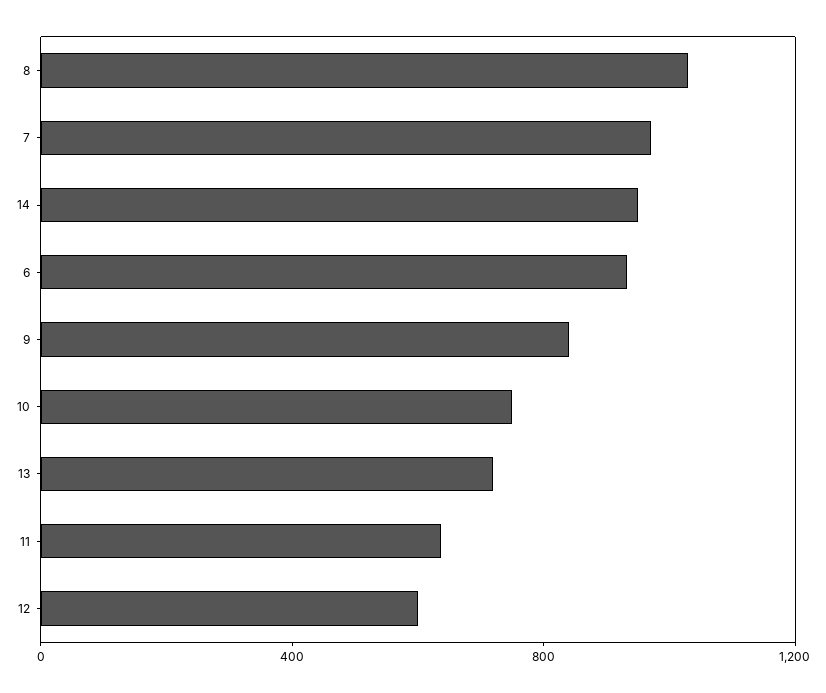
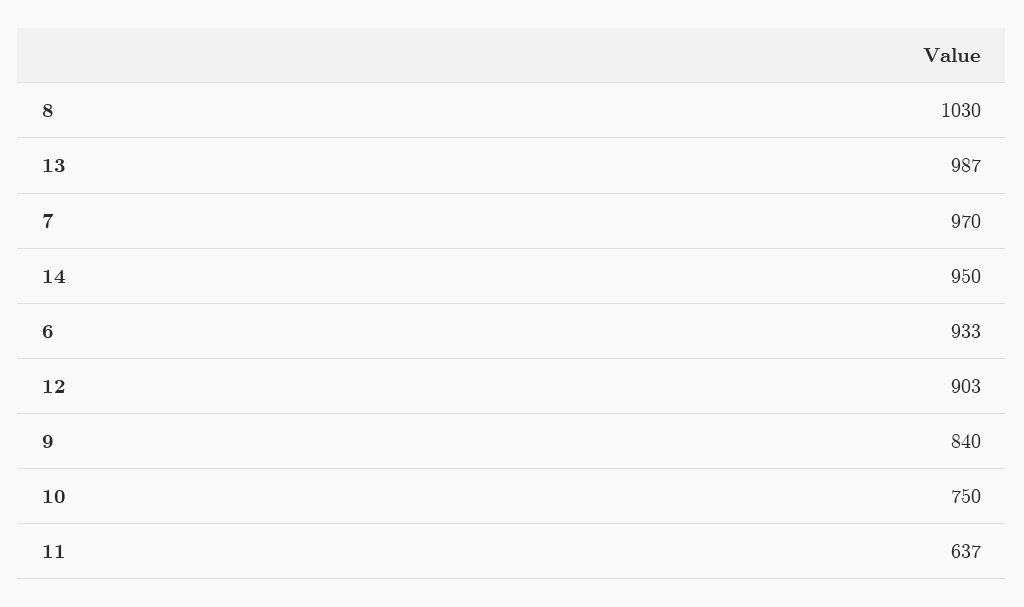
13: 700 -> 987
12: 600 -> 903

